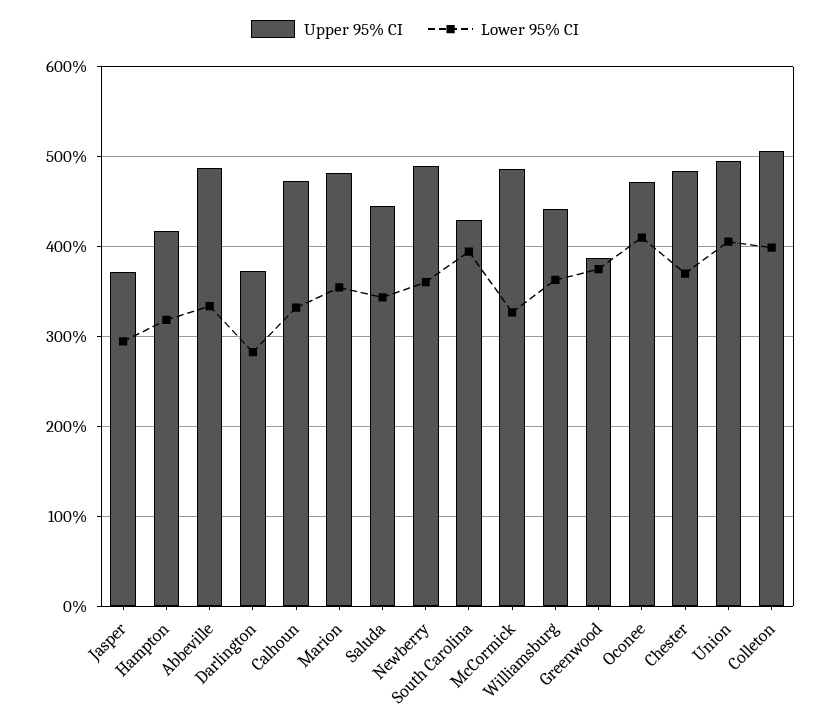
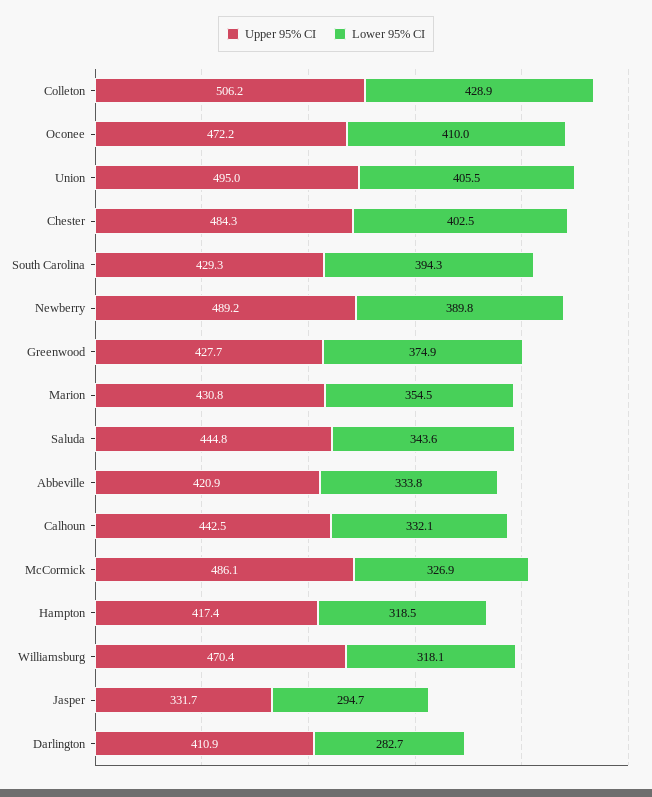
Upper 95% CI, Jasper: 370 -> 331.7
Upper 95% CI, Abbeville: 490 -> 420.9
Upper 95% CI, Darlington: 370 -> 410.9
Upper 95% CI, Calhoun: 470 -> 442.5
Upper 95% CI, Marion: 480 -> 430.8
Lower 95% CI, Newberry: 360 -> 389.8
Upper 95% CI, Williamsburg: 440 -> 470.4
Lower 95% CI, Williamsburg: 360 -> 318.1
Upper 95% CI, Greenwood: 390 -> 427.7
Lower 95% CI, Chester: 370 -> 402.5
Lower 95% CI, Colleton: 400 -> 428.9

